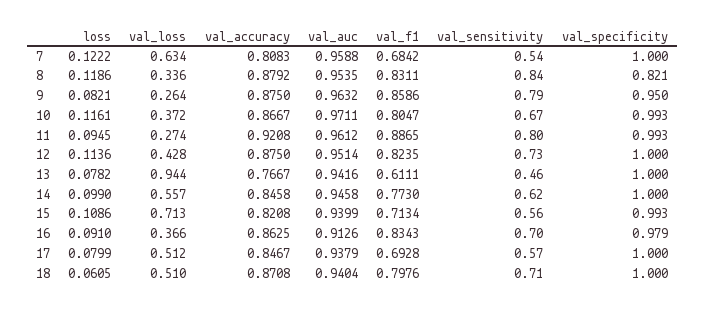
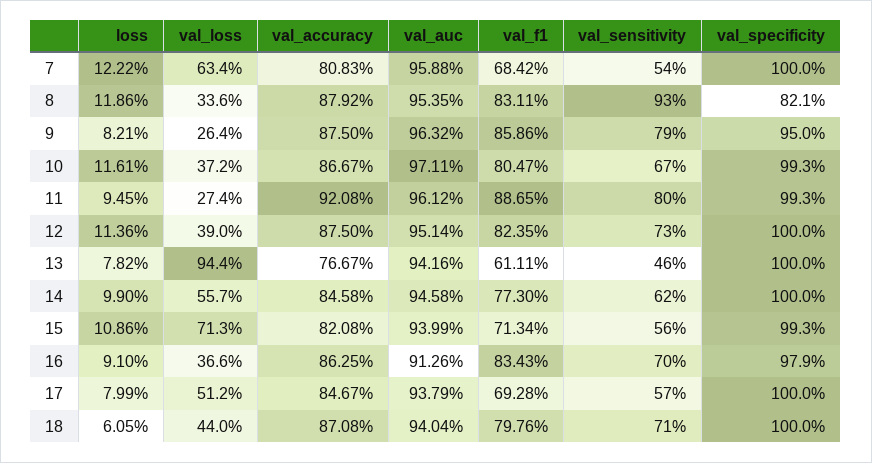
val_sensitivity, 8: 0.84 -> 0.93
val_loss, 12: 0.428 -> 0.39
val_loss, 18: 0.51 -> 0.44

